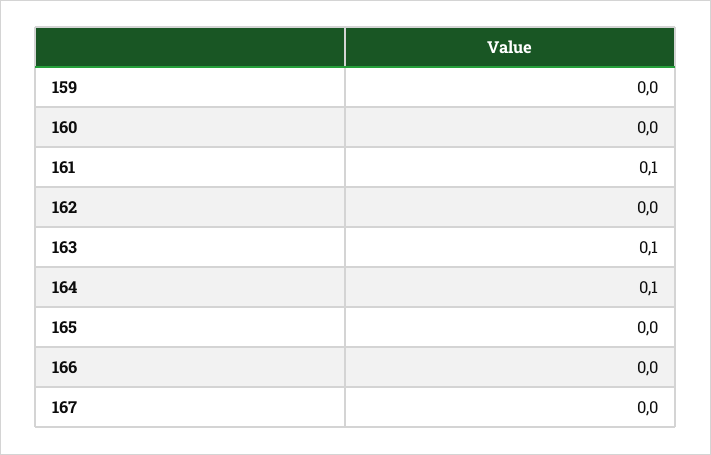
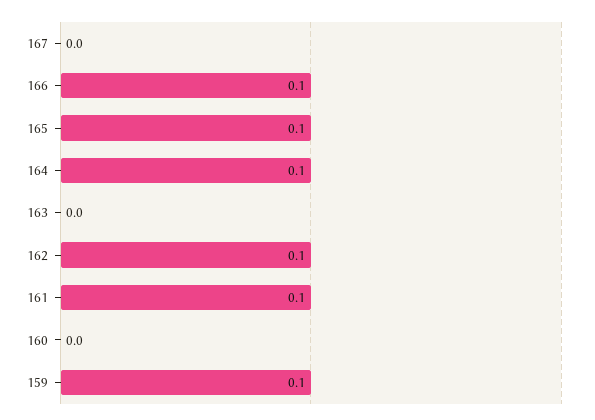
159: 0 -> 0.1
162: 0 -> 0.1
163: 0.1 -> 0
165: 0 -> 0.1
166: 0 -> 0.1

